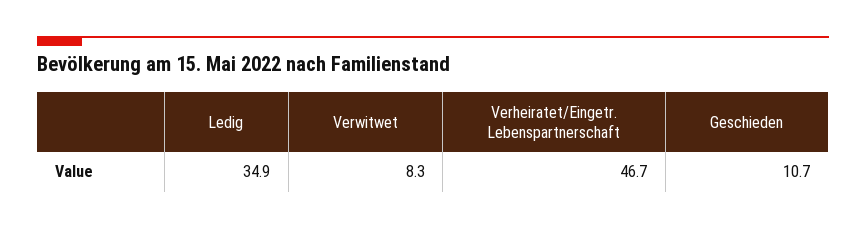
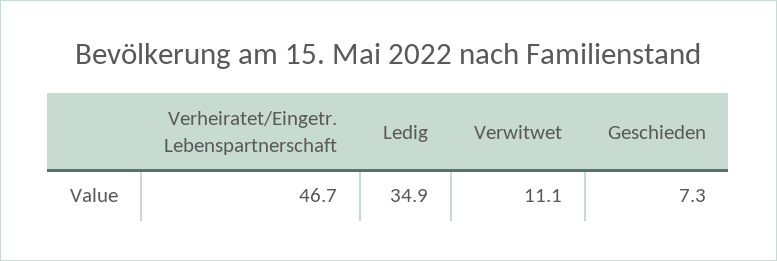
Verwitwet: 8.3 -> 11.1
Geschieden: 10.7 -> 7.3

